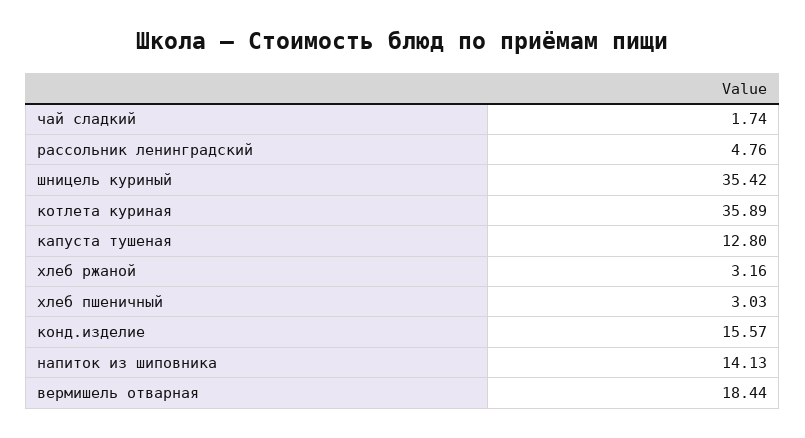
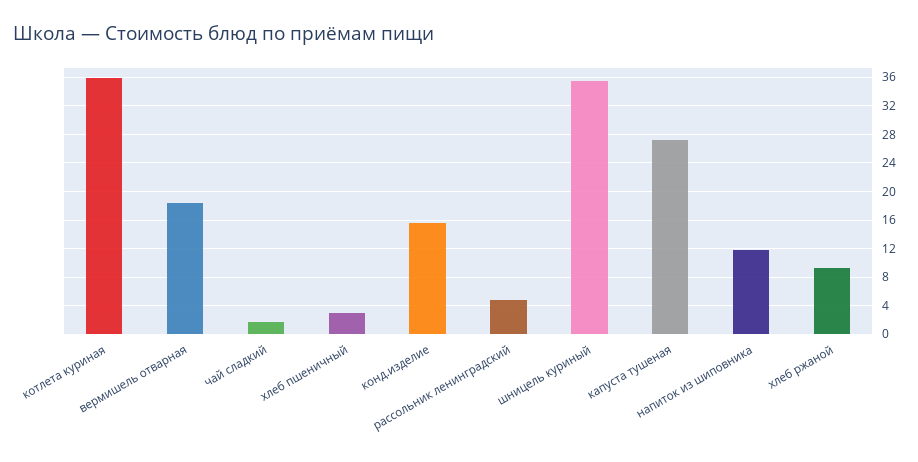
капуста тушеная: 12.8 -> 27
хлеб ржаной: 3.16 -> 9
напиток из шиповника: 14.13 -> 12

